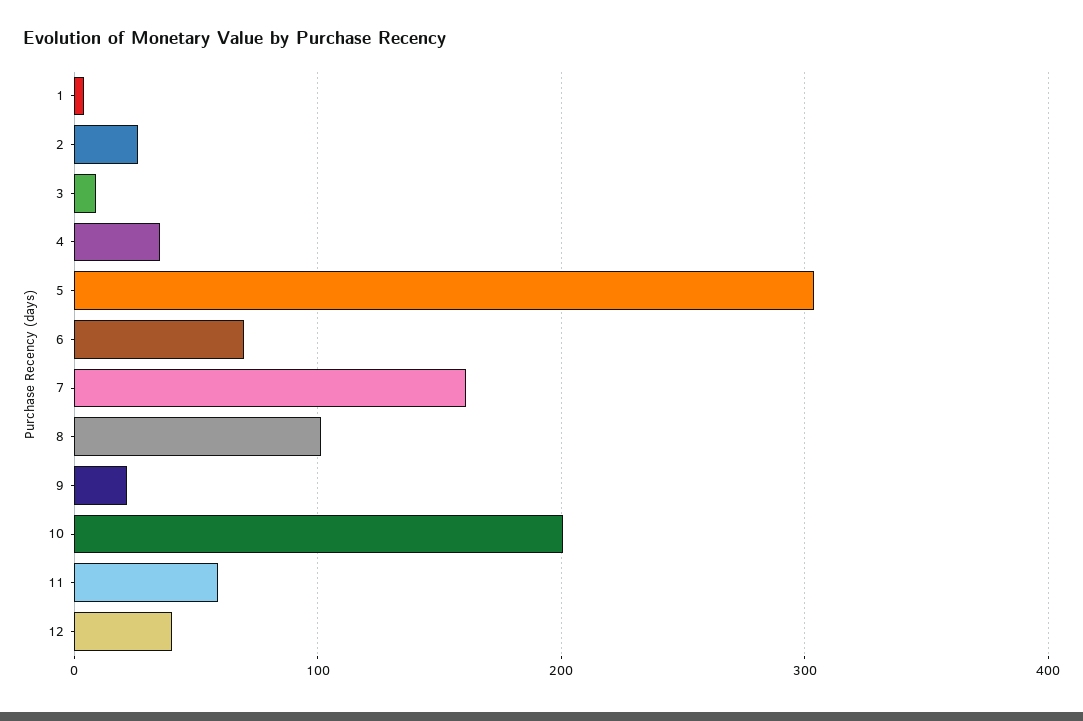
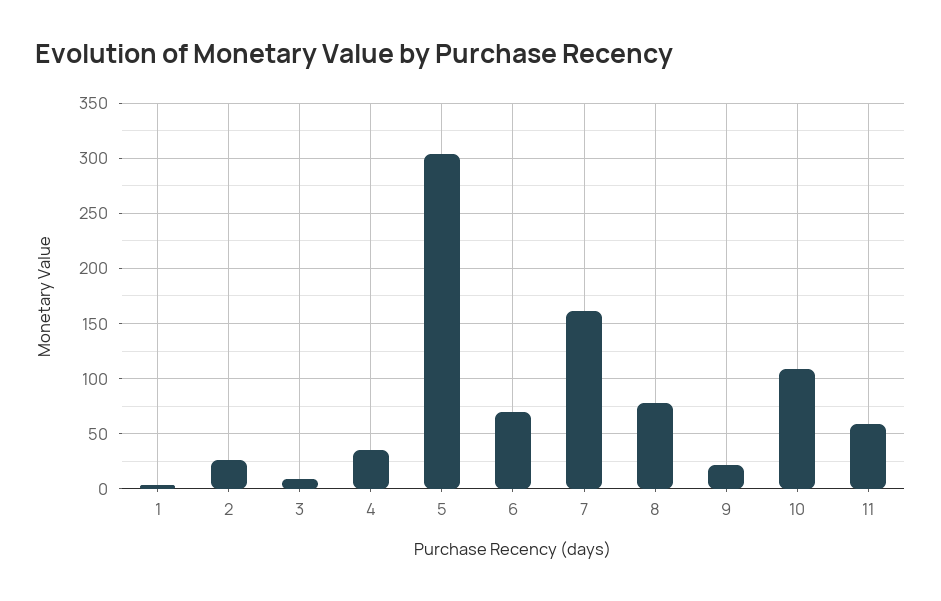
8: 100 -> 80
10: 200 -> 110
12: 40 -> none

